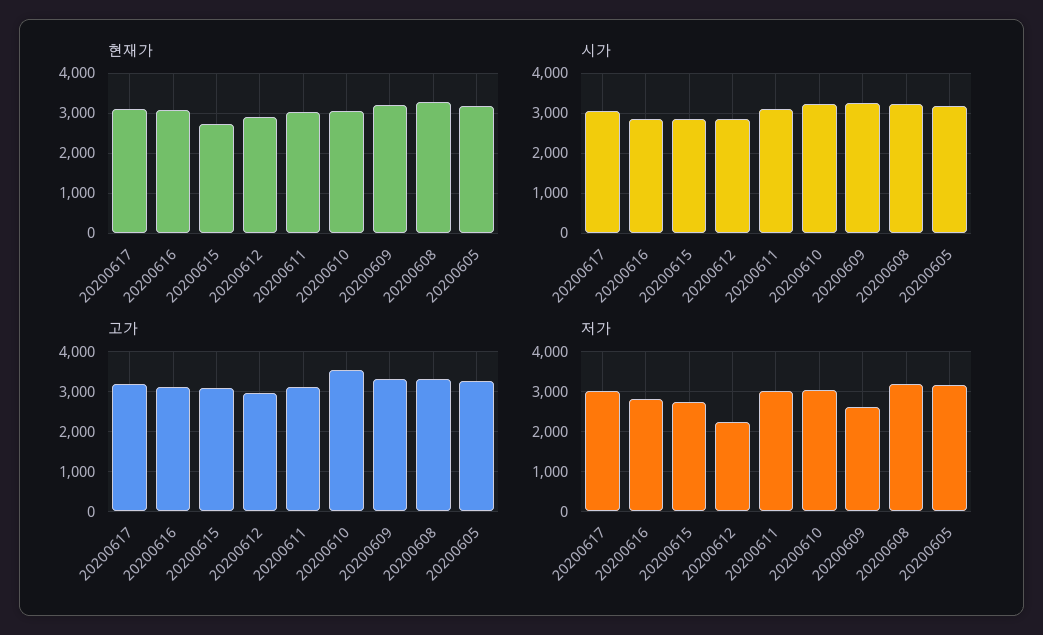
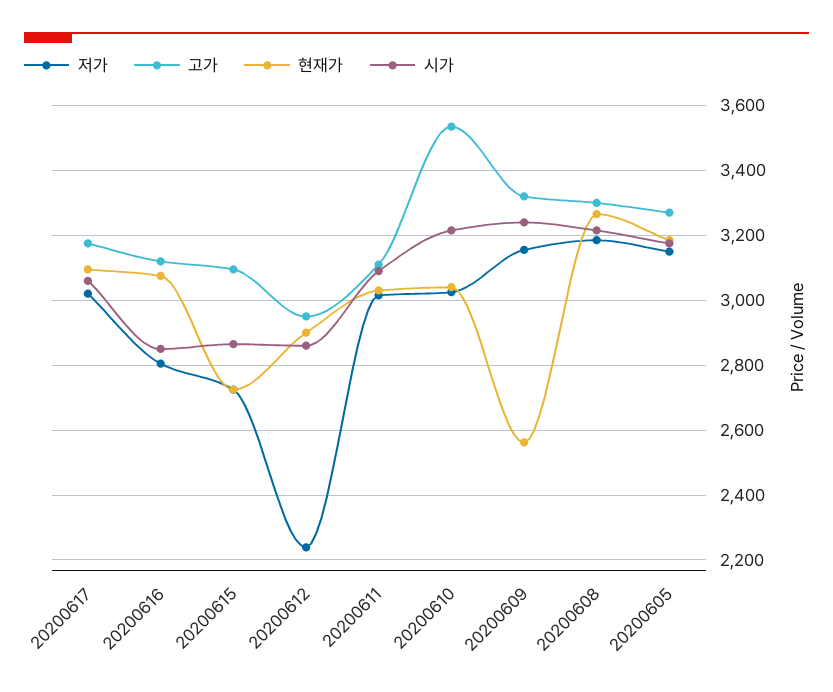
현재가, 20200609: 3200 -> 2560
저가, 20200609: 2600 -> 3160

